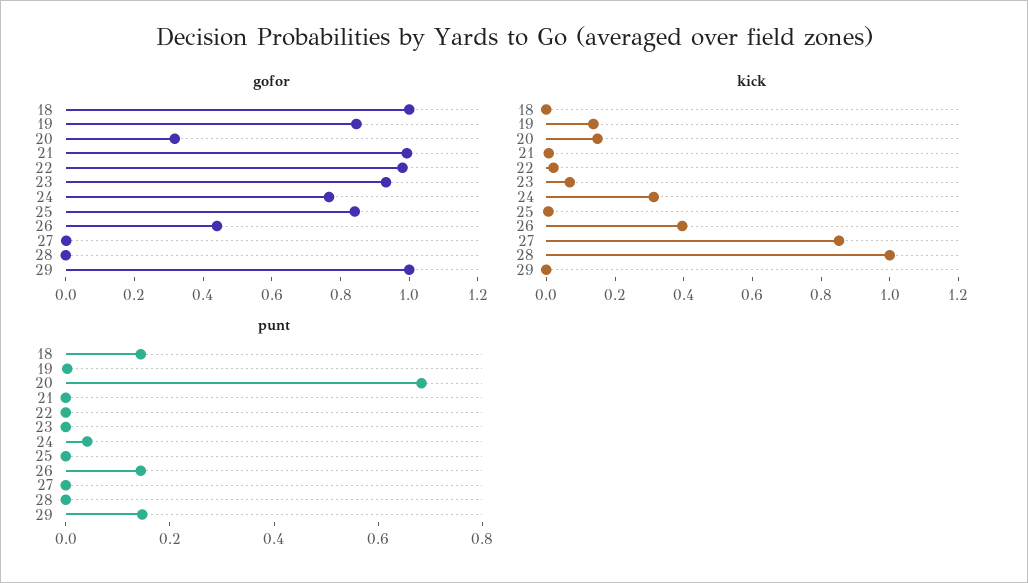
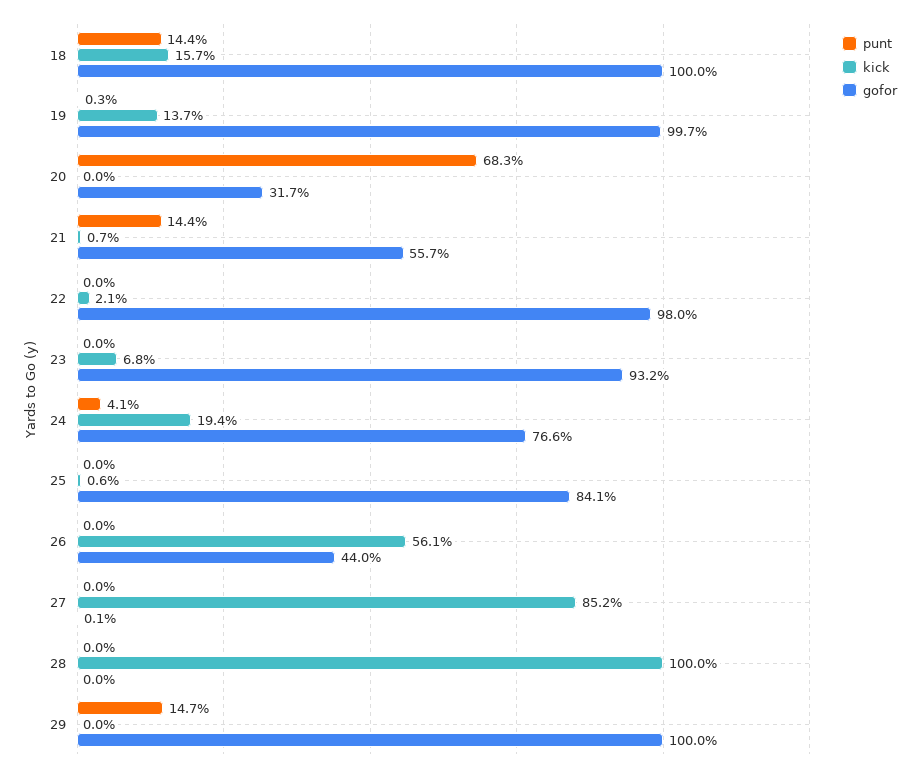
gofor, 19: 0.85 -> 0.997
gofor, 21: 1 -> 0.557
kick, 18: 0 -> 0.157
kick, 20: 0.15 -> 0
kick, 24: 0.3 -> 0.194
kick, 26: 0.4 -> 0.561
punt, 21: 0 -> 0.144
punt, 26: 0.15 -> 0

